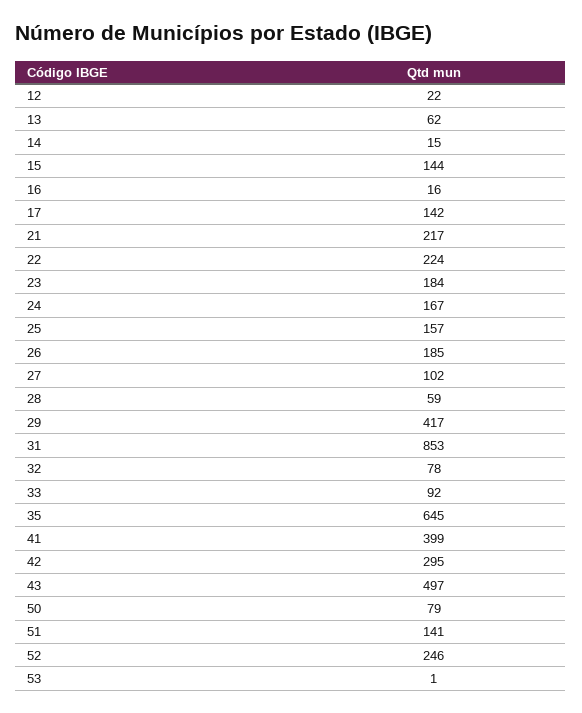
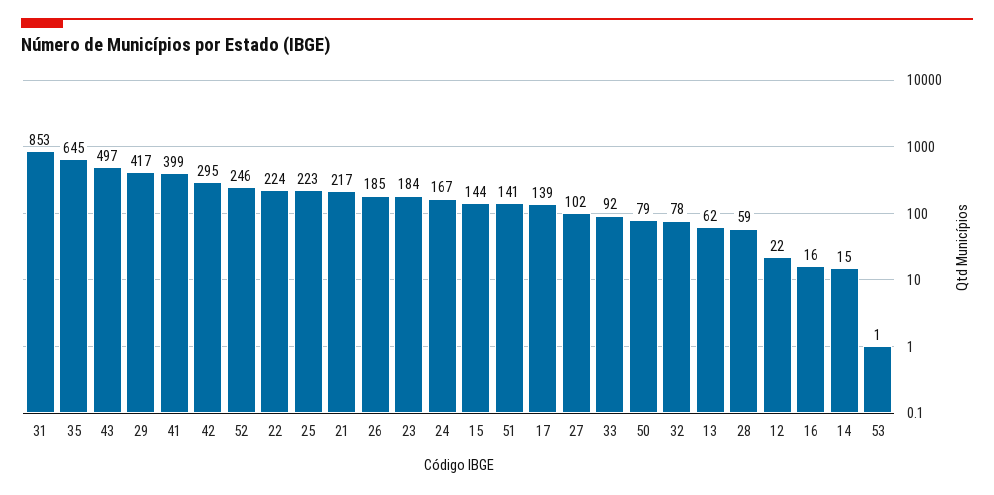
17: 142 -> 139
25: 157 -> 223

